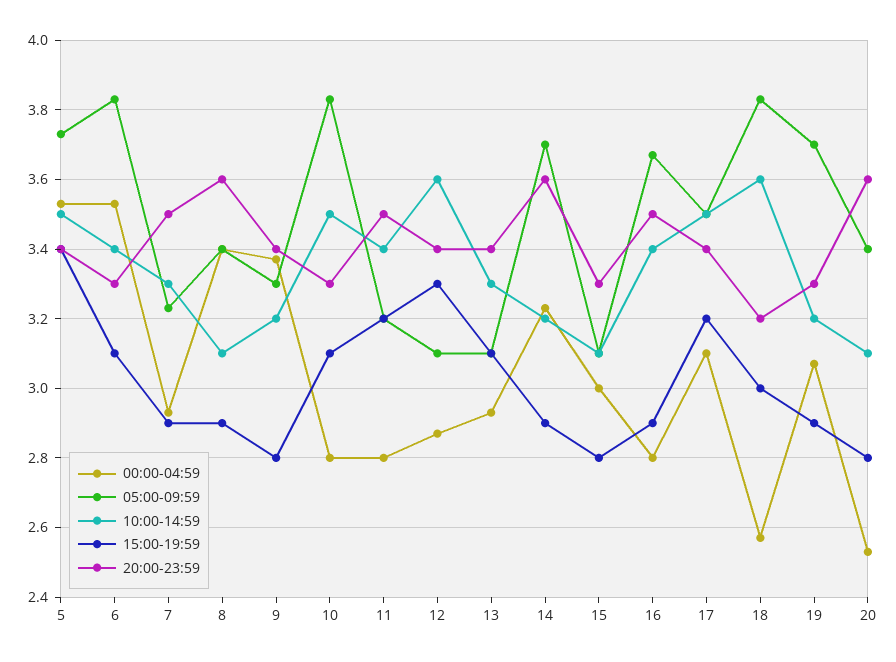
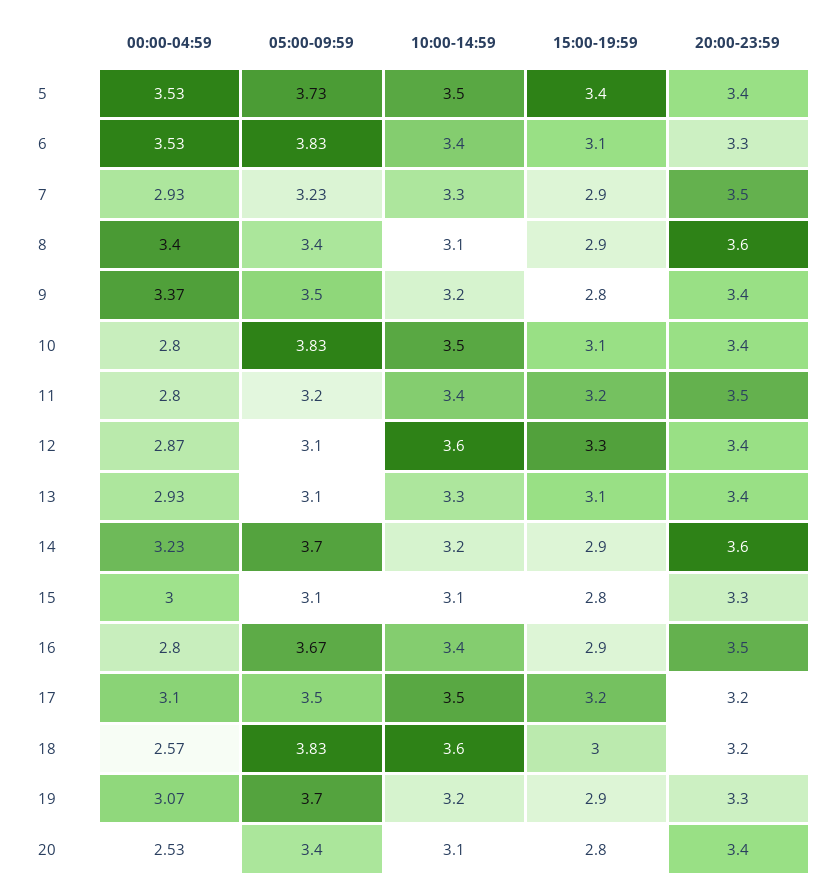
05:00-09:59, 9: 3.3 -> 3.5
20:00-23:59, 10: 3.3 -> 3.4
20:00-23:59, 17: 3.4 -> 3.2
20:00-23:59, 20: 3.6 -> 3.4

